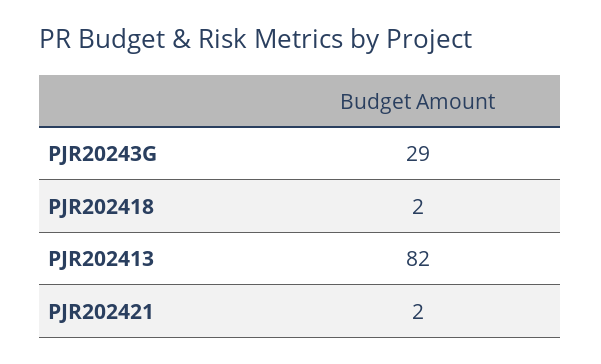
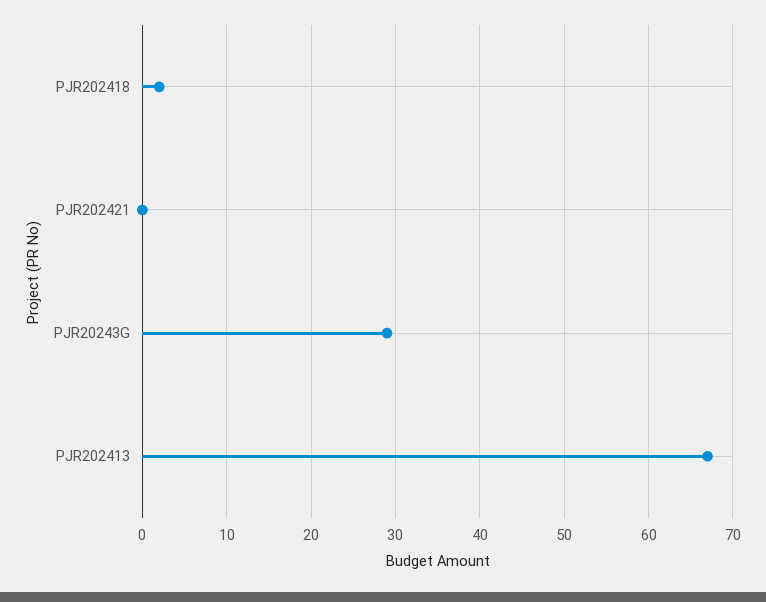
PJR202413: 82 -> 67
PJR202421: 2 -> 0

